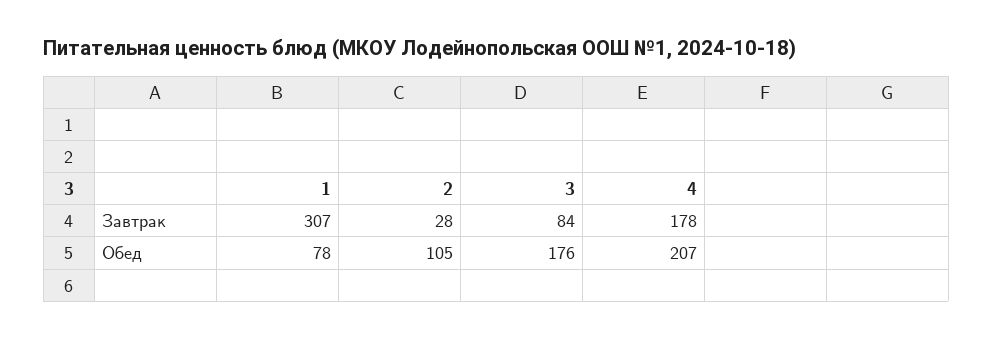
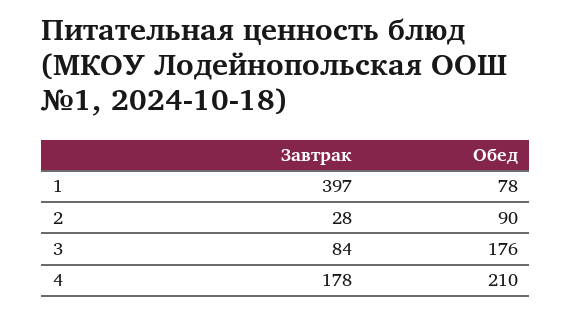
1, Завтрак: 307 -> 397
2, Обед: 105 -> 90
4, Обед: 207 -> 210

